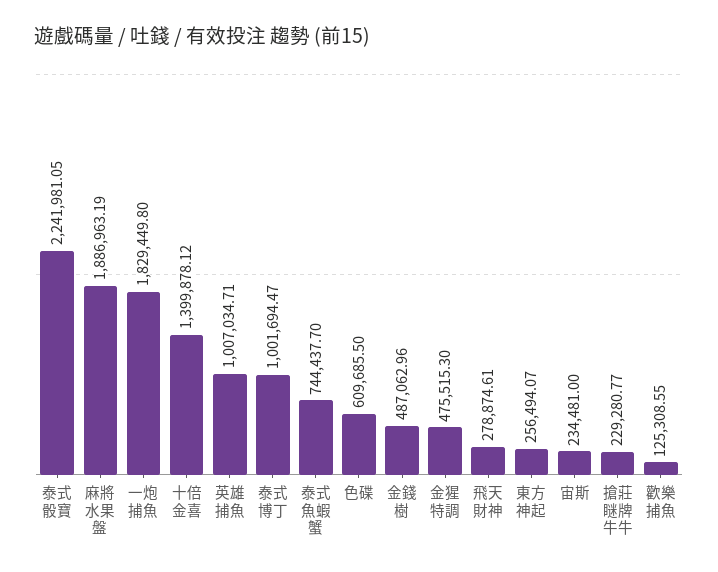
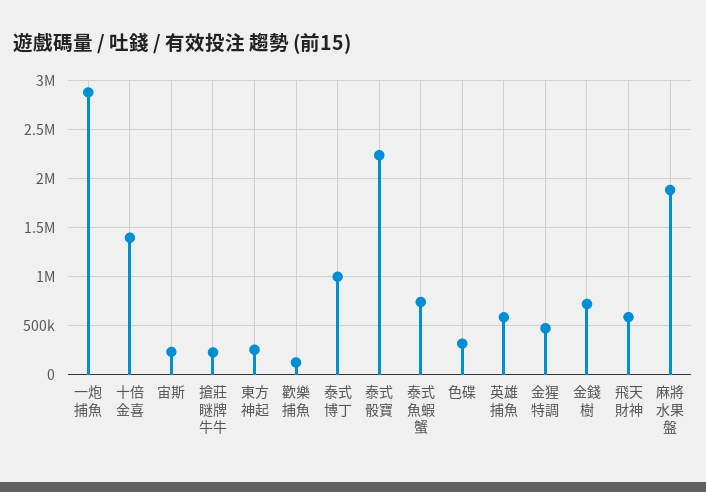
一炮捕魚: 1829449.8 -> 2900000
英雄捕魚: 1007034.71 -> 600000
色碟: 609685.5 -> 300000
金錢樹: 487062.96 -> 700000
飛天財神: 278874.61 -> 600000

